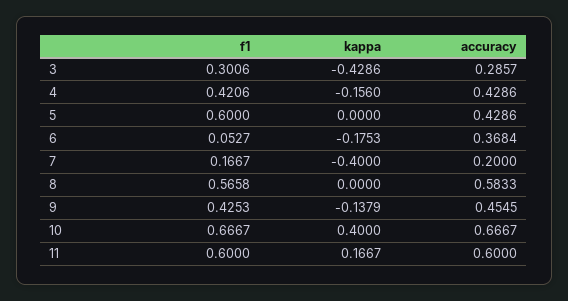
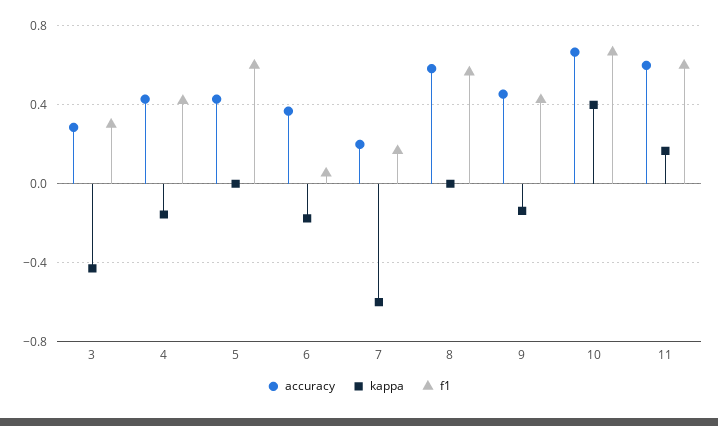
kappa, 7: -0.4 -> -0.6

